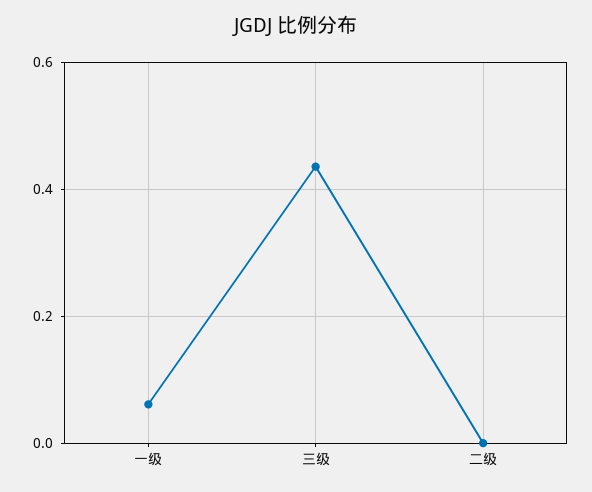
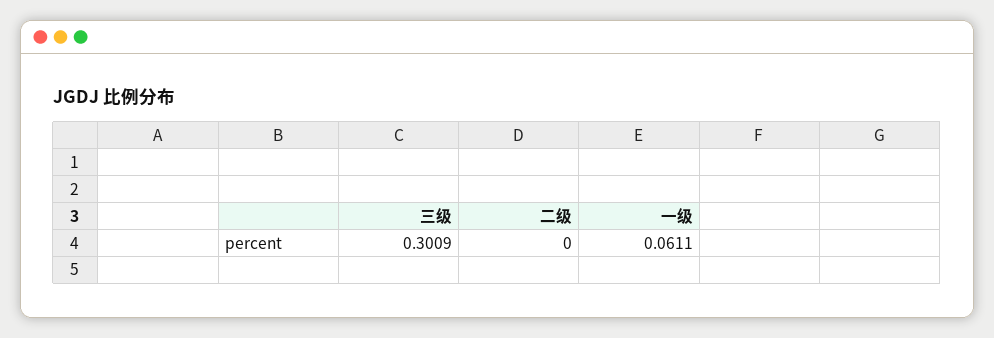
三级: 0.44 -> 0.3009

